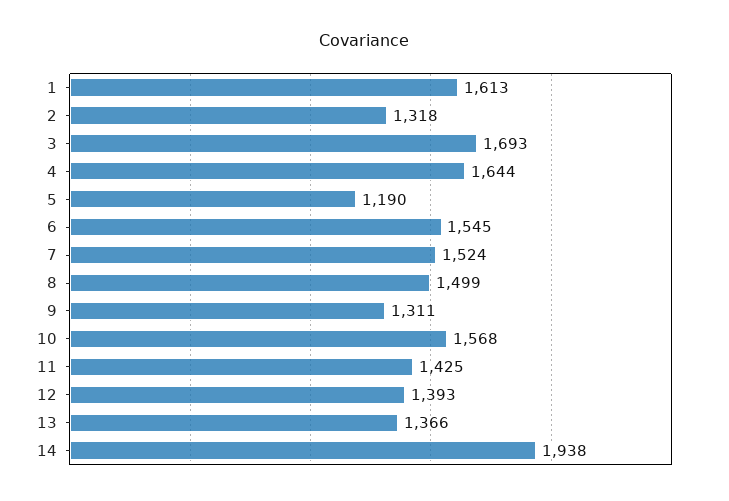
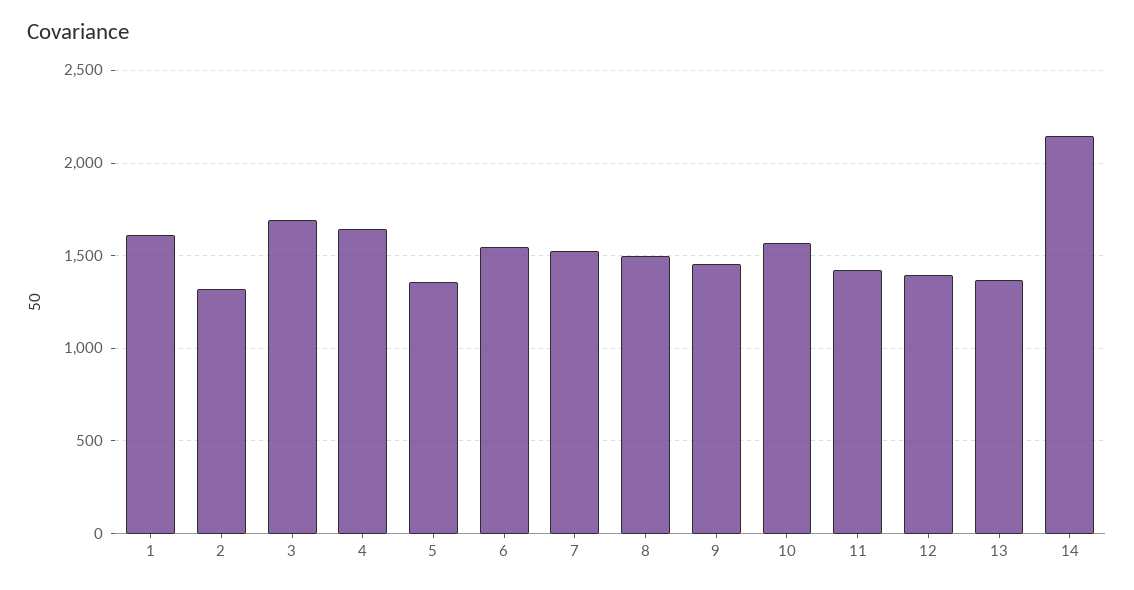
5: 1190 -> 1350
9: 1311 -> 1450
14: 1938 -> 2150

